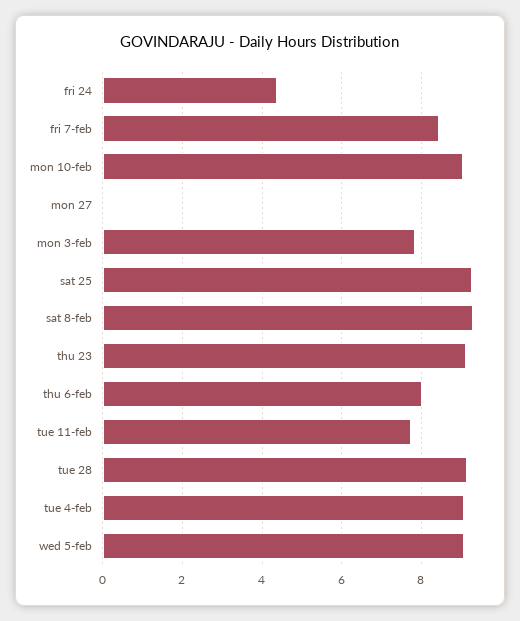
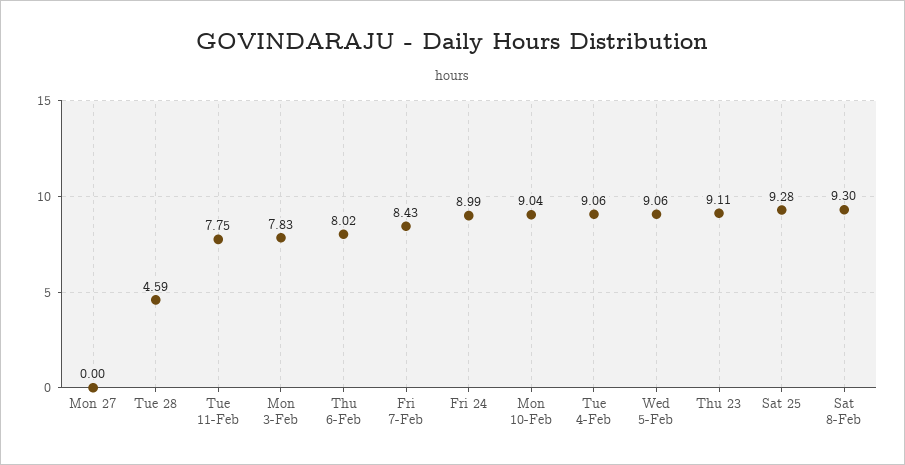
fri 24: 4.4 -> 8.99
tue 28: 9.2 -> 4.59

